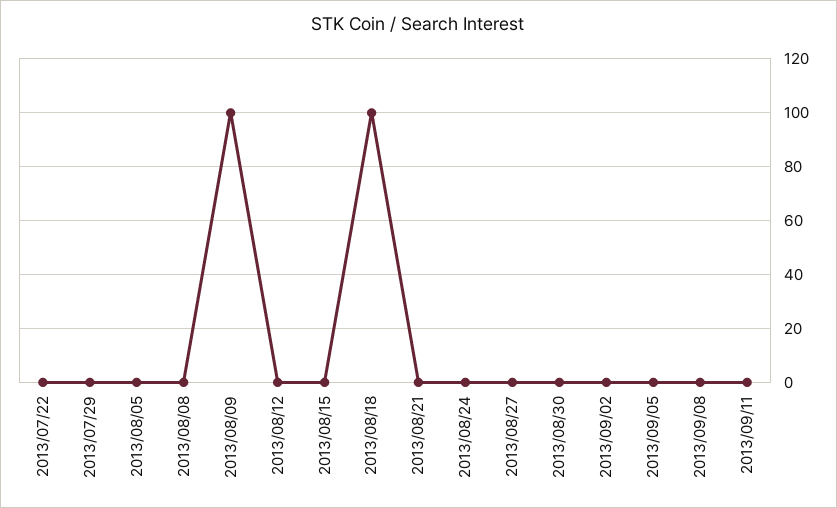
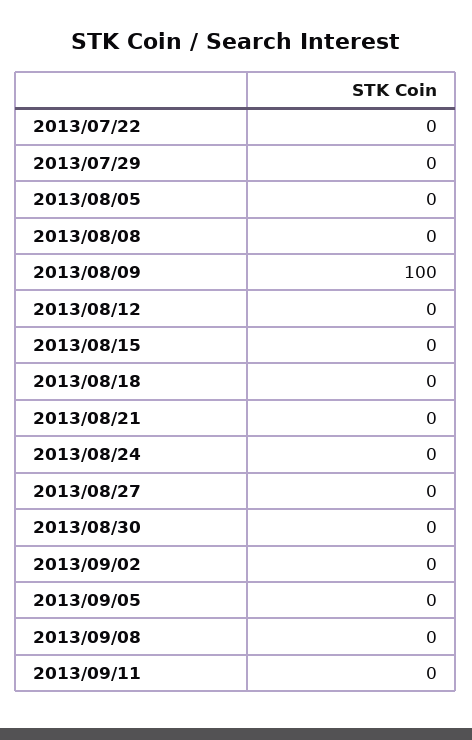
2013/08/18: 100 -> 0

